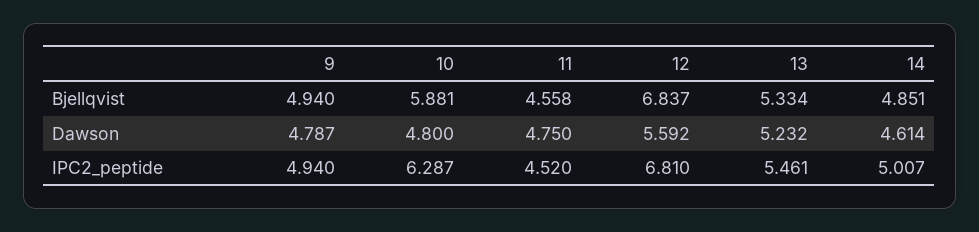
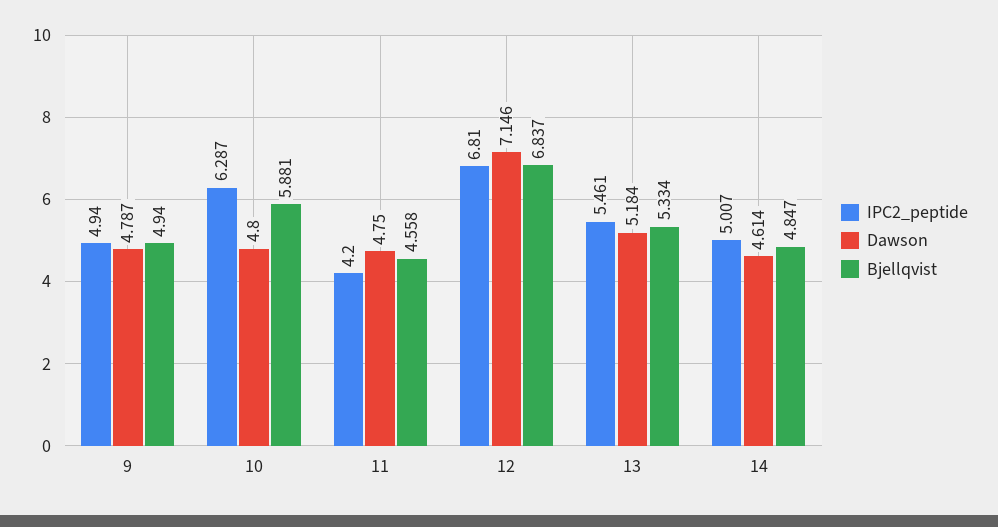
Bjellqvist, 14: 4.851 -> 4.847
Dawson, 12: 5.592 -> 7.146
Dawson, 13: 5.232 -> 5.184
IPC2_peptide, 11: 4.52 -> 4.2

